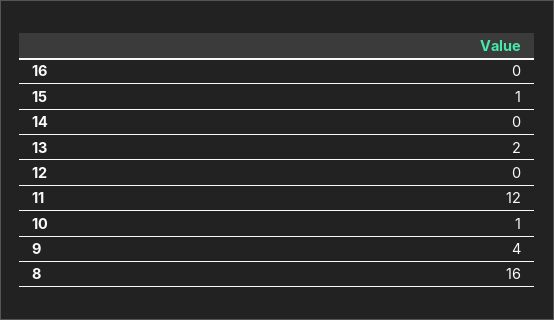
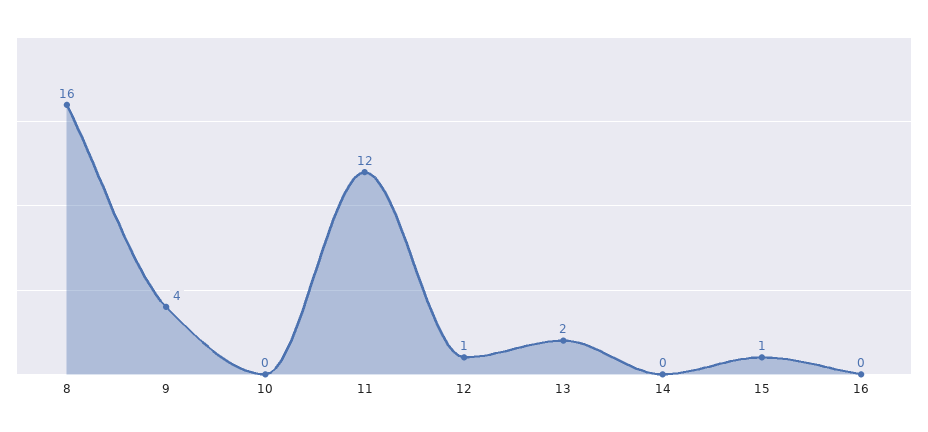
12: 0 -> 1
10: 1 -> 0

